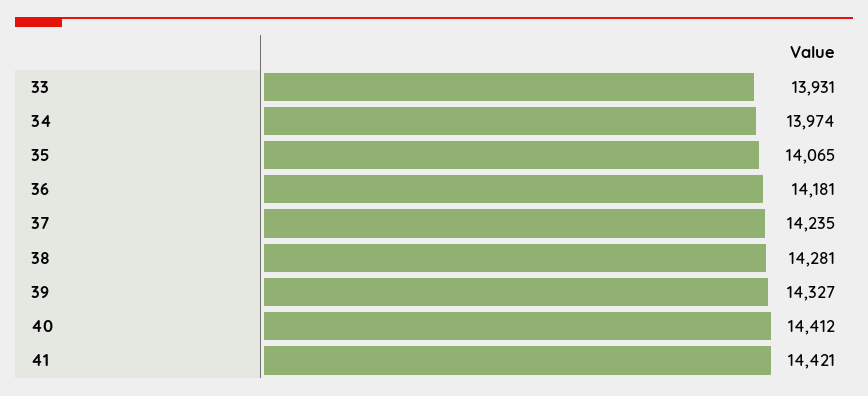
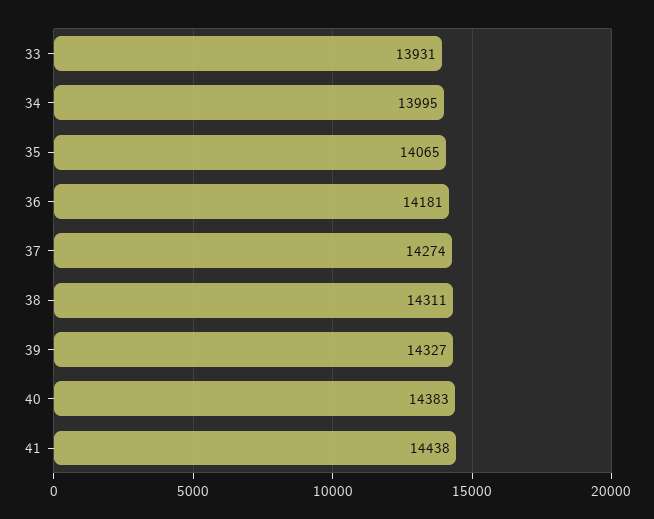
34: 13974 -> 13995
37: 14235 -> 14274
38: 14281 -> 14311
40: 14412 -> 14383
41: 14421 -> 14438

